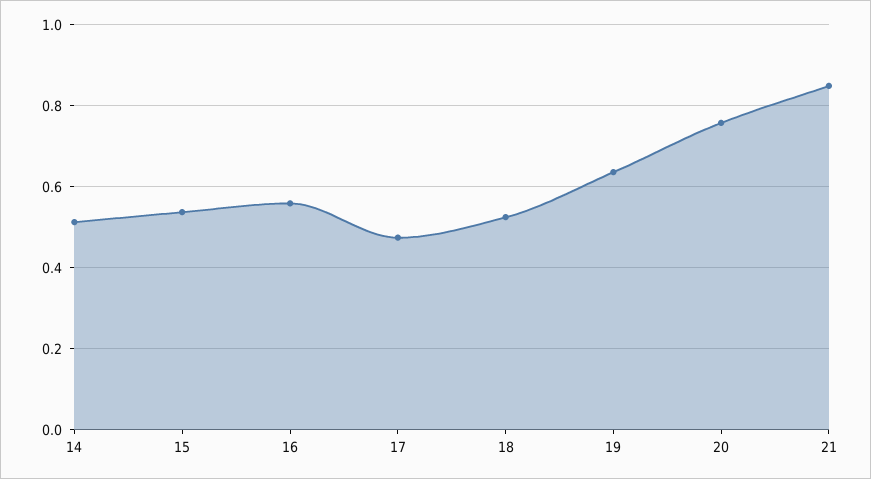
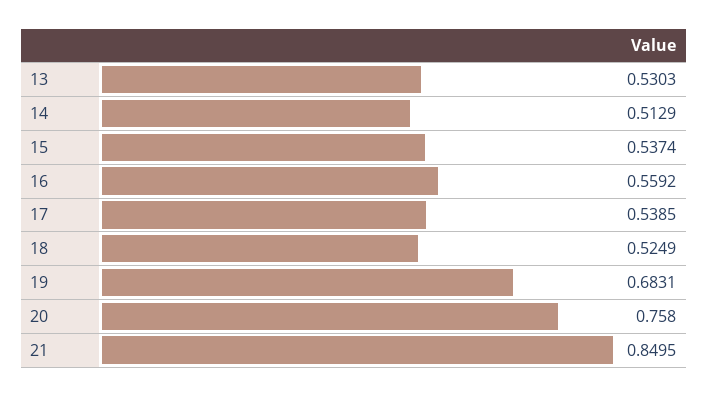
17: 0.48 -> 0.5385
19: 0.64 -> 0.6831
13: none -> 0.5303

